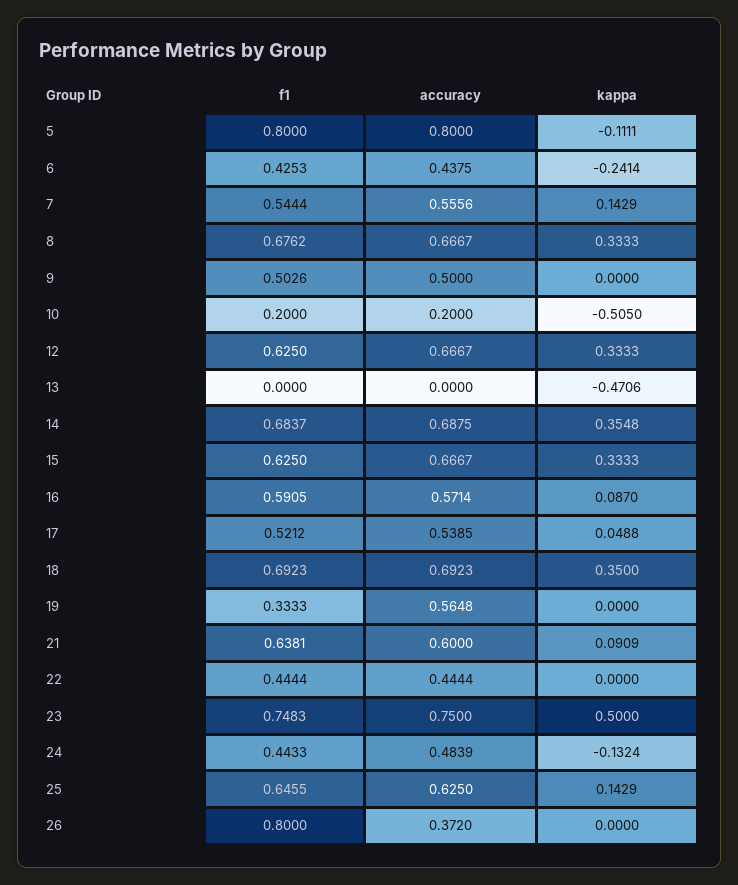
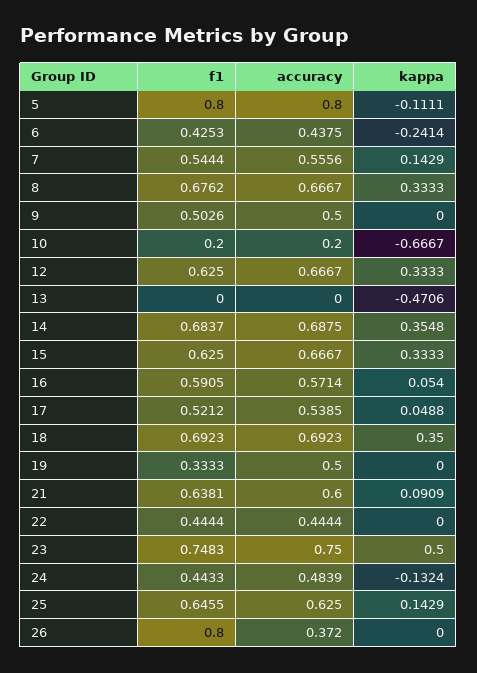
kappa, 10: -0.505 -> -0.6667
kappa, 16: 0.087 -> 0.054
accuracy, 19: 0.5648 -> 0.5

